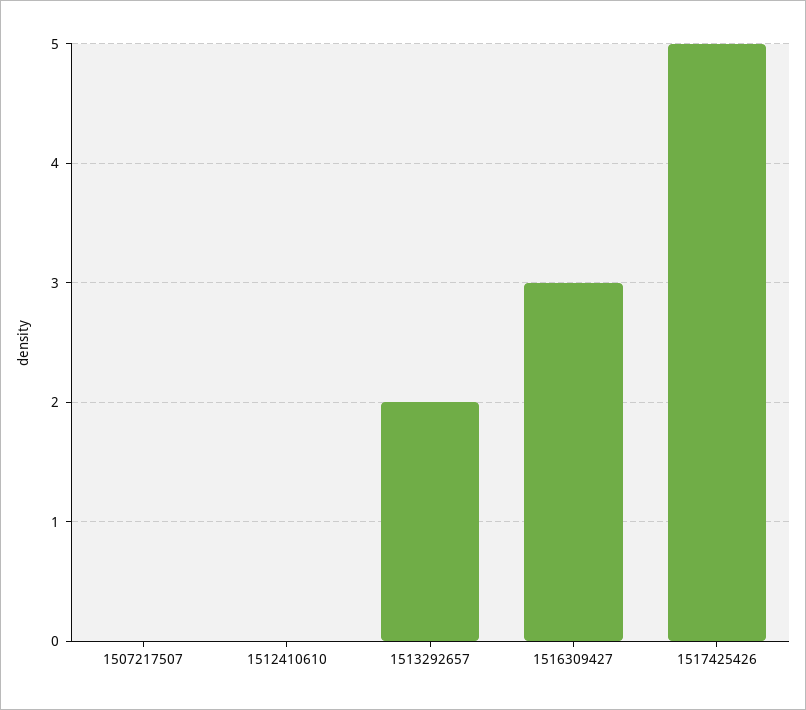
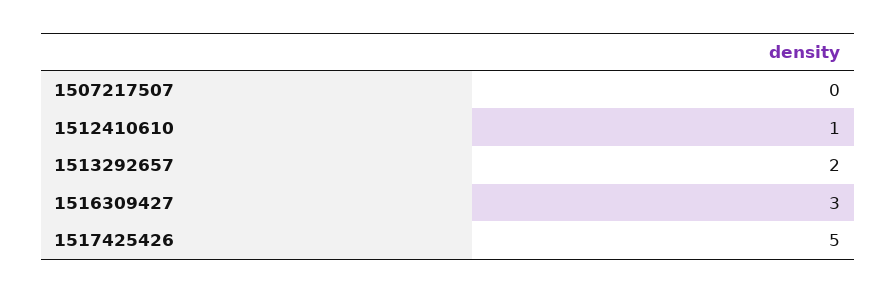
1512410610: 0 -> 1

